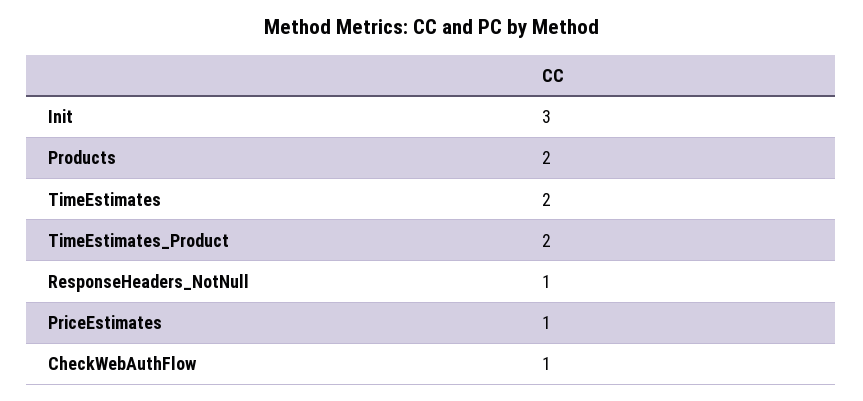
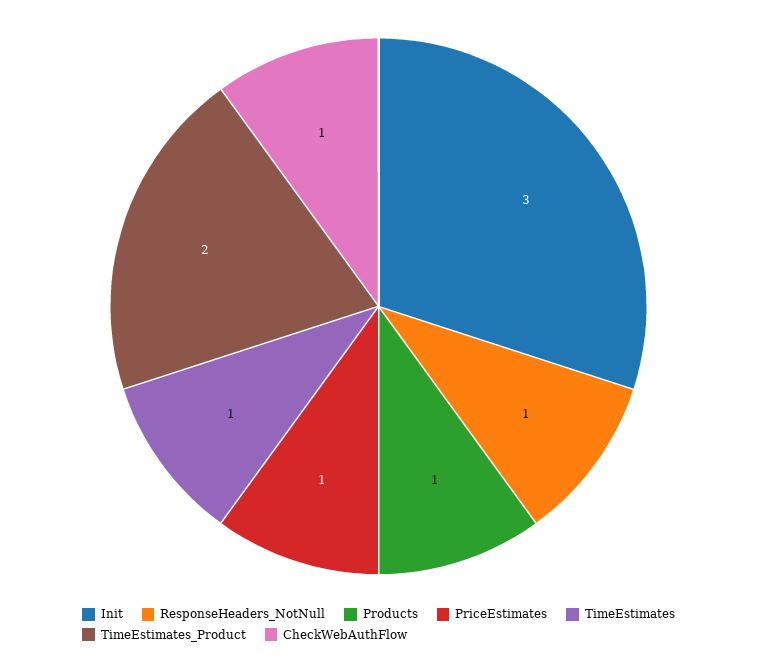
Products: 2 -> 1
TimeEstimates: 2 -> 1

